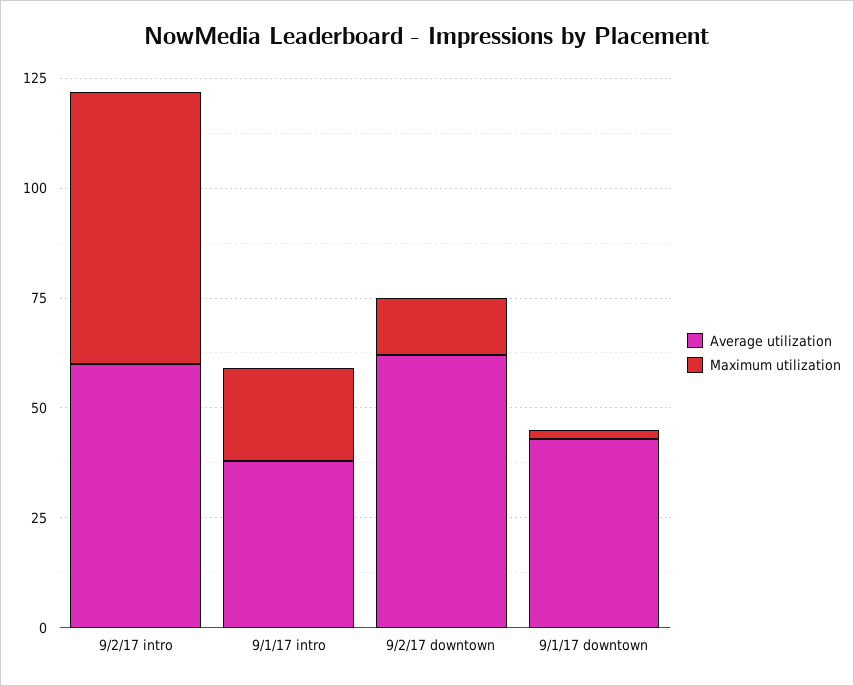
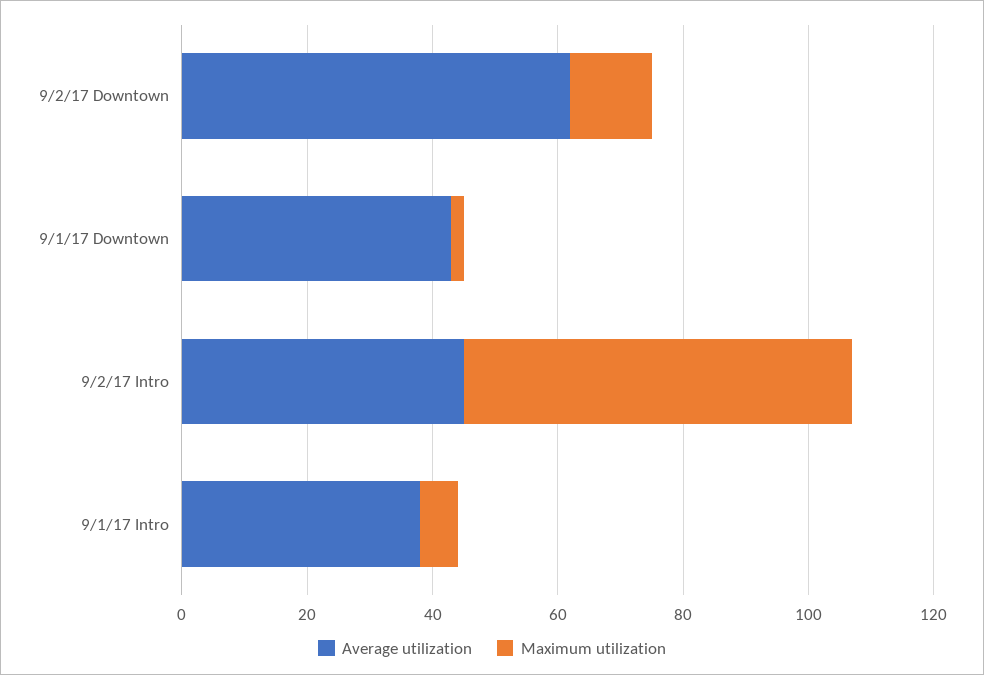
Average utilization, 9/2/17 intro: 60 -> 45
Maximum utilization, 9/1/17 intro: 20 -> 5

